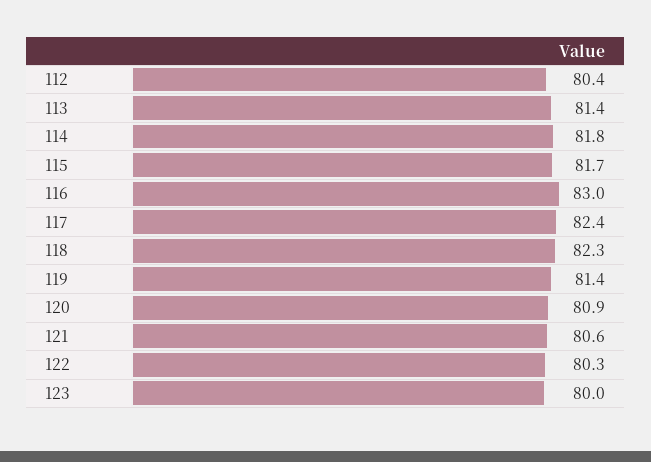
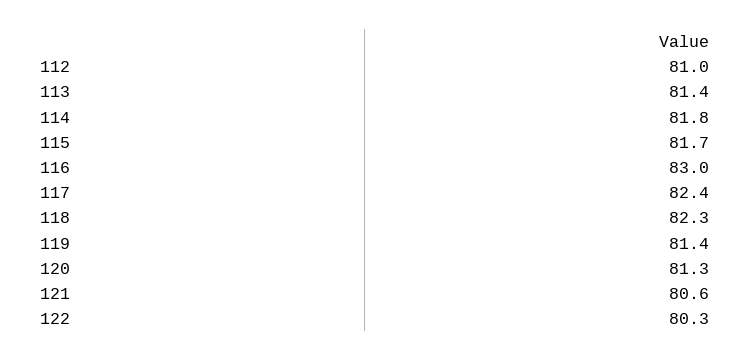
112: 80.4 -> 81
120: 80.9 -> 81.3
123: 80 -> none

